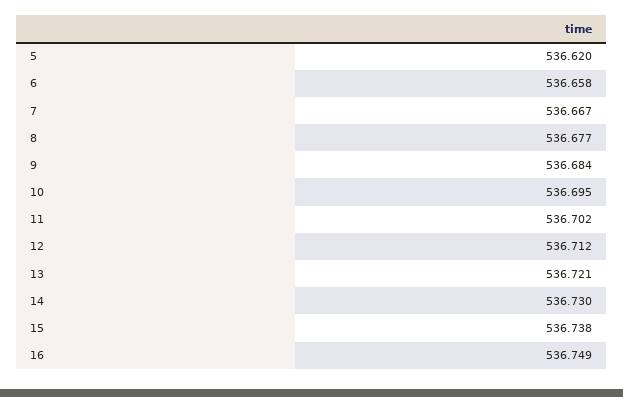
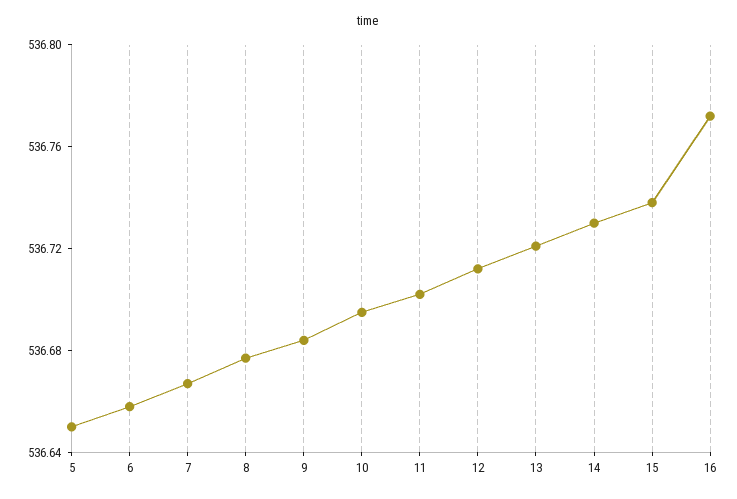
5: 536.62 -> 536.65
16: 536.749 -> 536.77

